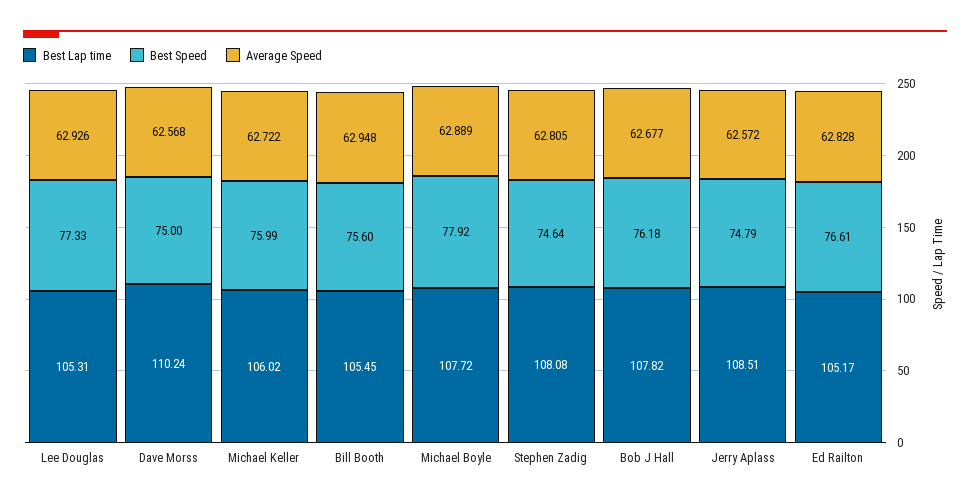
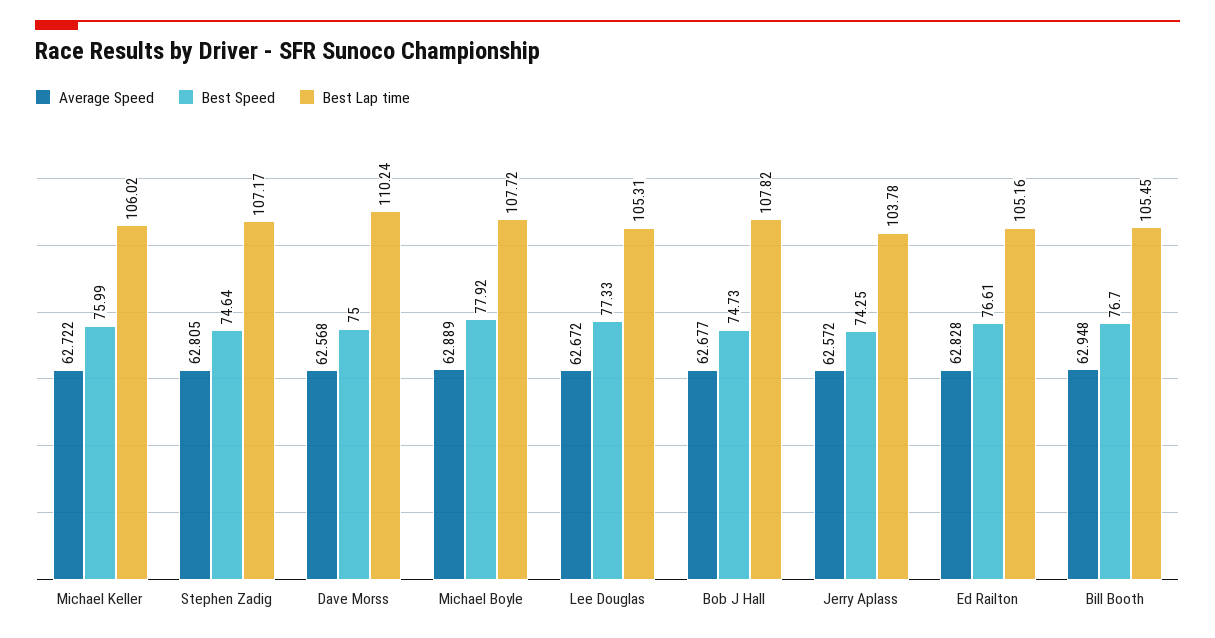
Average Speed, Lee Douglas: 62.926 -> 62.672
Best Speed, Bill Booth: 75.6 -> 76.7
Best Lap time, Stephen Zadig: 108.08 -> 107.17
Best Speed, Bob J Hall: 76.18 -> 74.73
Best Lap time, Jerry Aplass: 108.51 -> 103.78
Best Speed, Jerry Aplass: 74.79 -> 74.25
Best Lap time, Ed Railton: 105.17 -> 105.16

